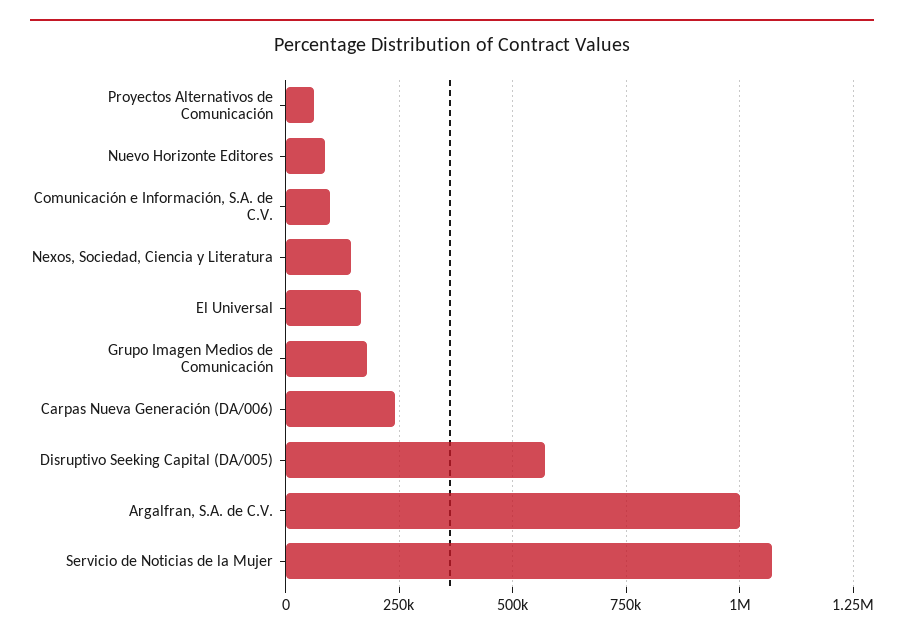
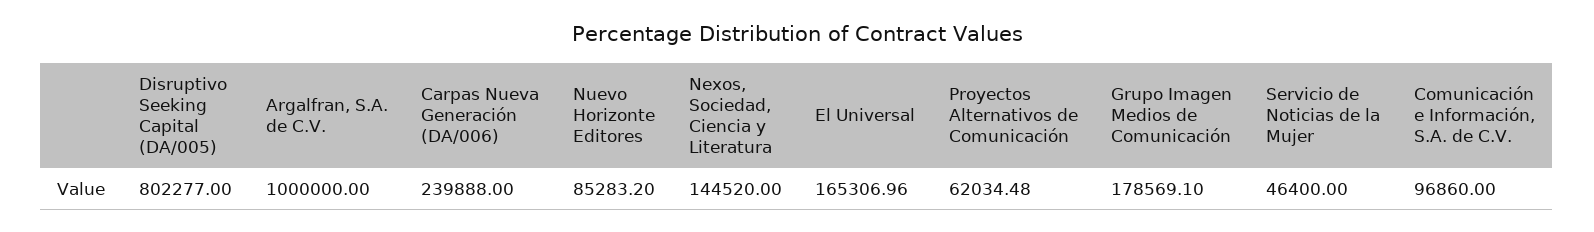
Disruptivo Seeking Capital (DA/005): 575000 -> 802277
Servicio de Noticias de la Mujer: 1075000 -> 46400

